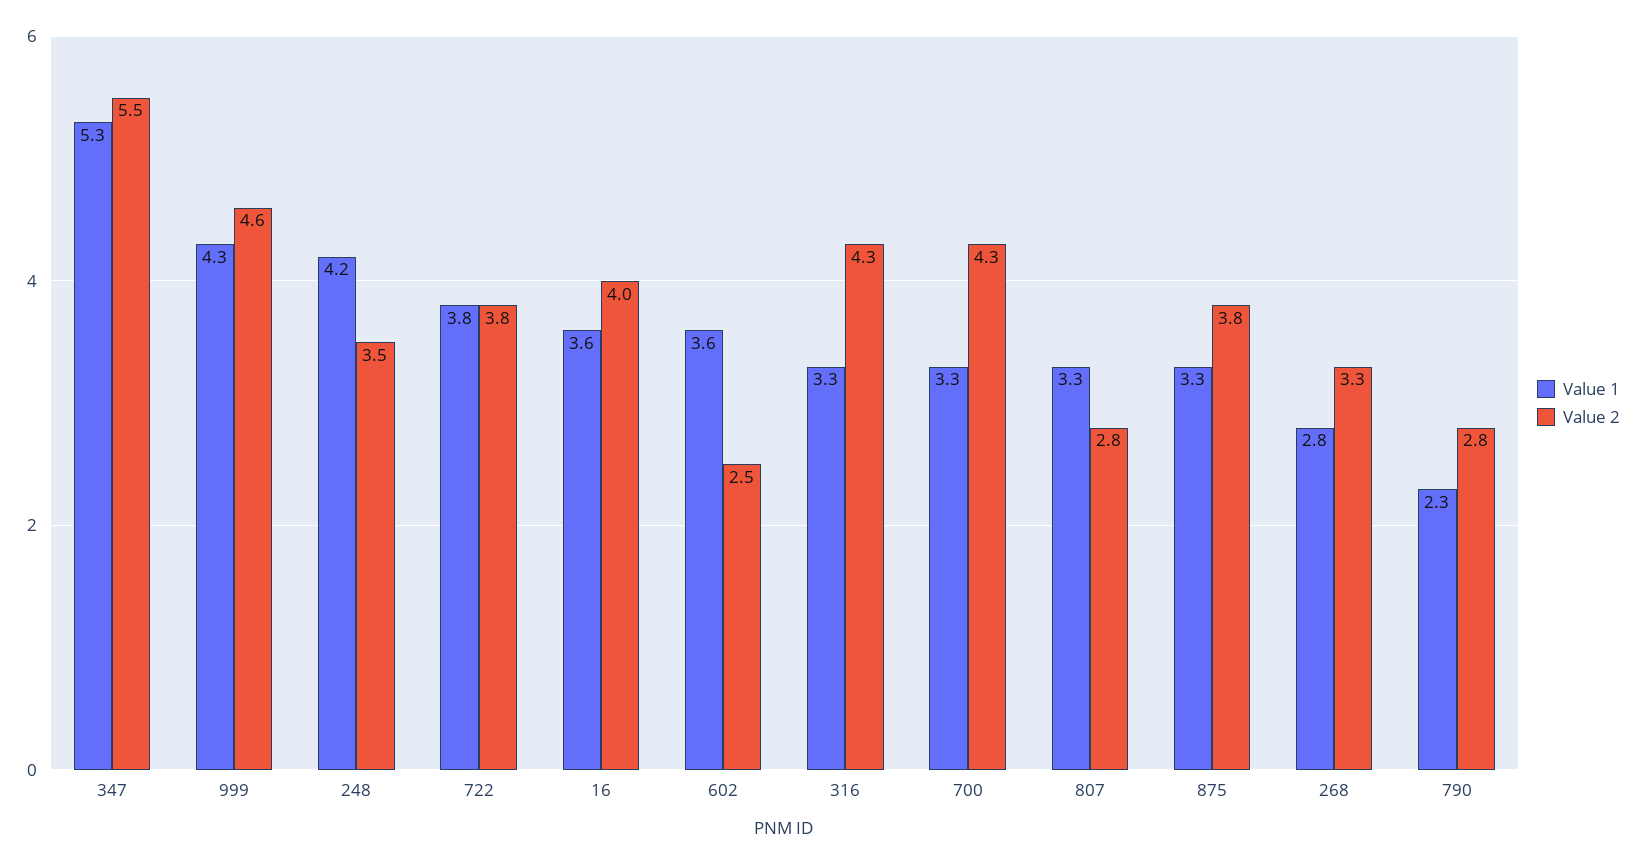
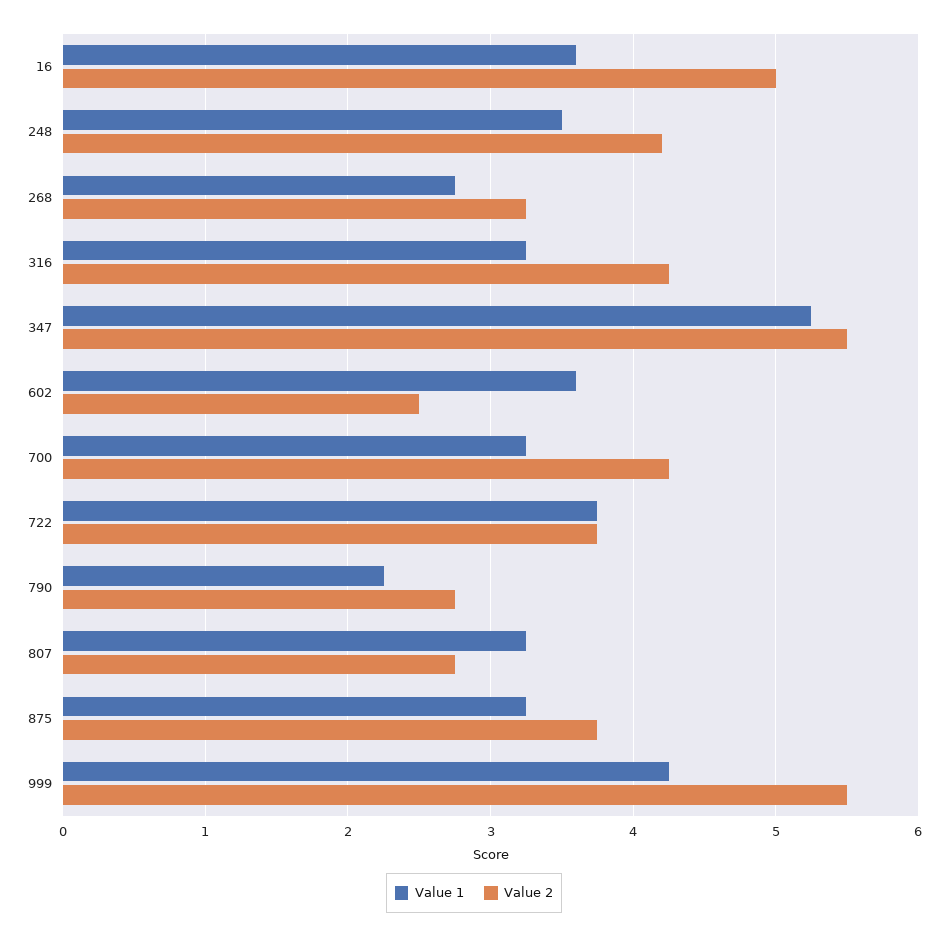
Value 2, 999: 4.6 -> 5.5
Value 1, 248: 4.2 -> 3.5
Value 2, 248: 3.5 -> 4.2
Value 2, 16: 4 -> 5

